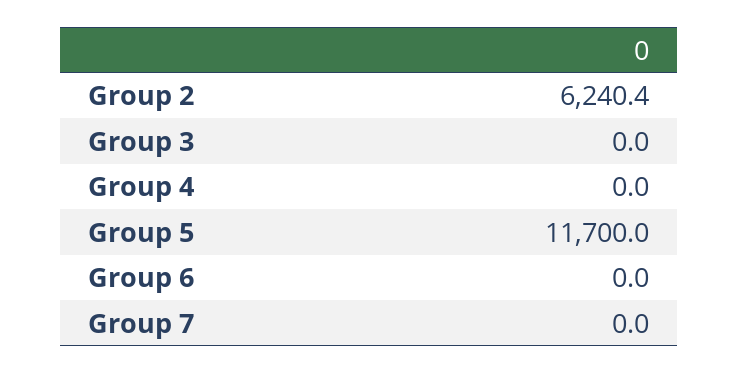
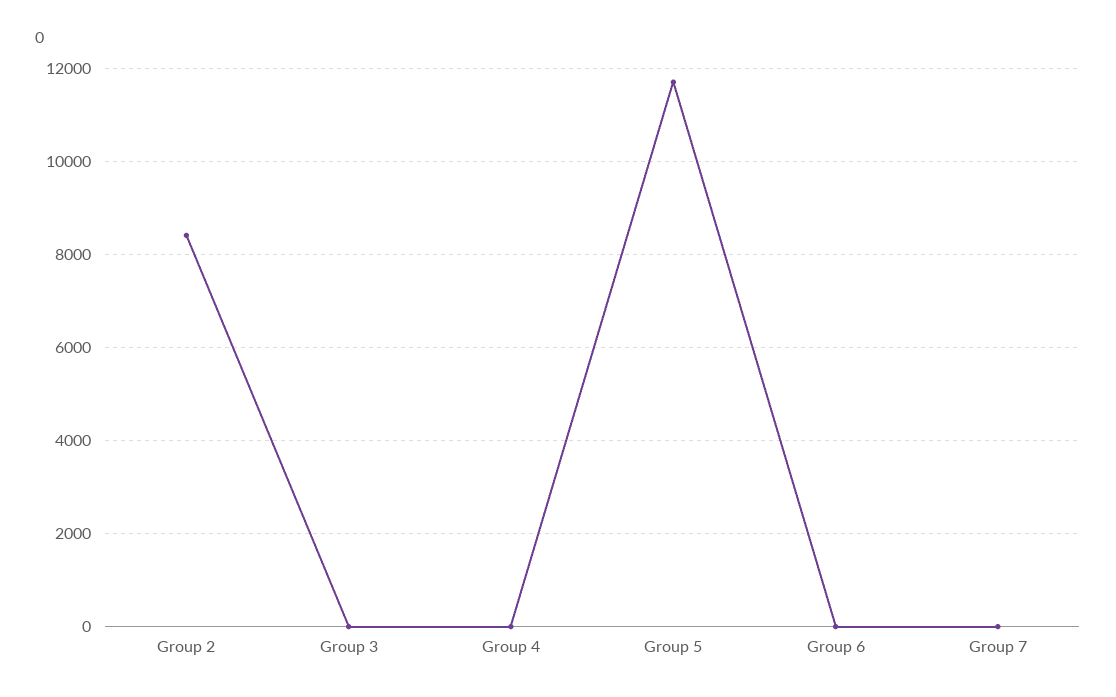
Group 2: 6240.4 -> 8400

